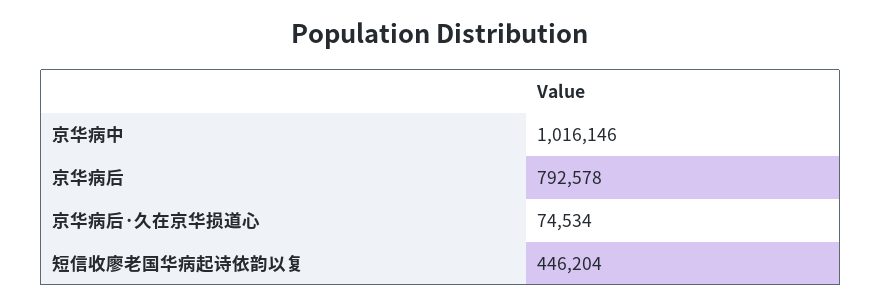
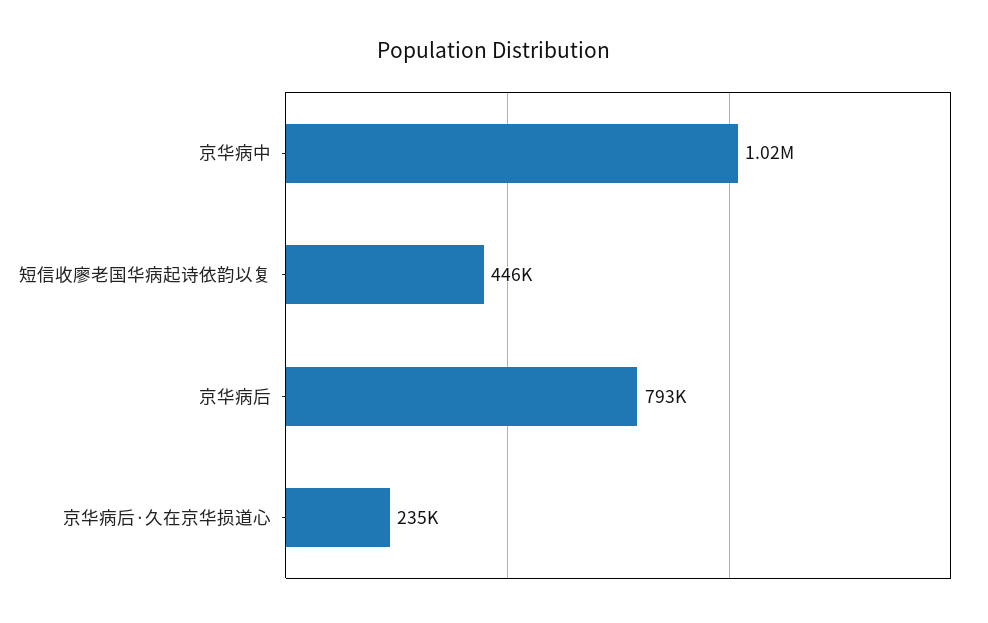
京华病后·久在京华损道心: 74534 -> 235000

